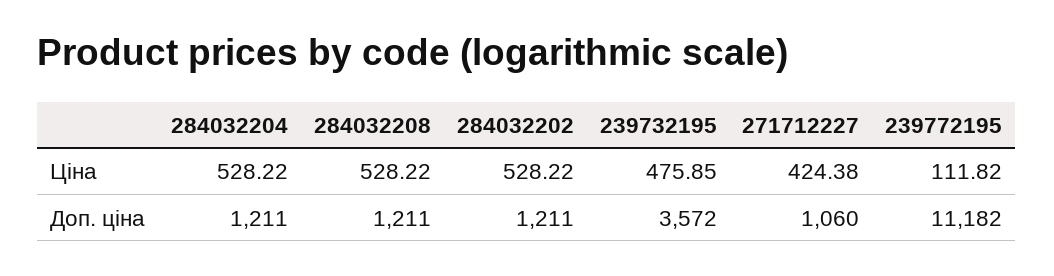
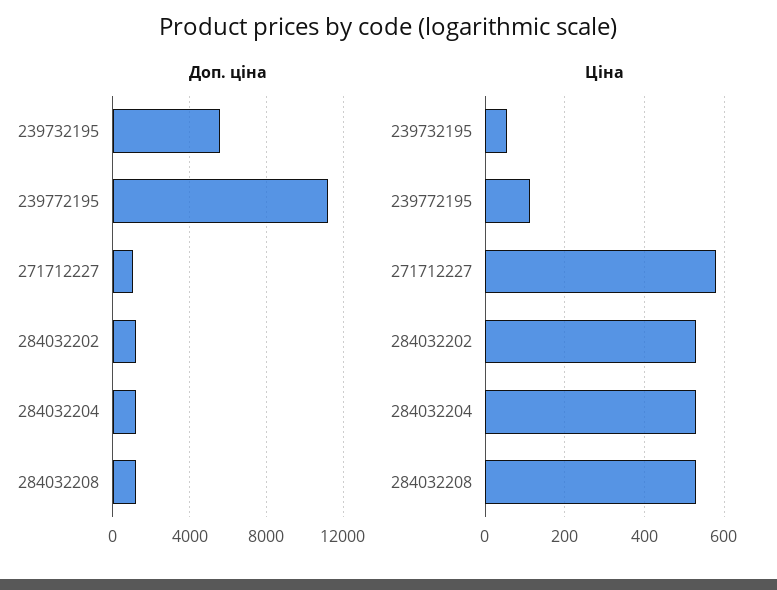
Ціна, 239732195: 475.85 -> 60
Ціна, 271712227: 424.38 -> 580
Доп. ціна, 239732195: 3572 -> 5500

